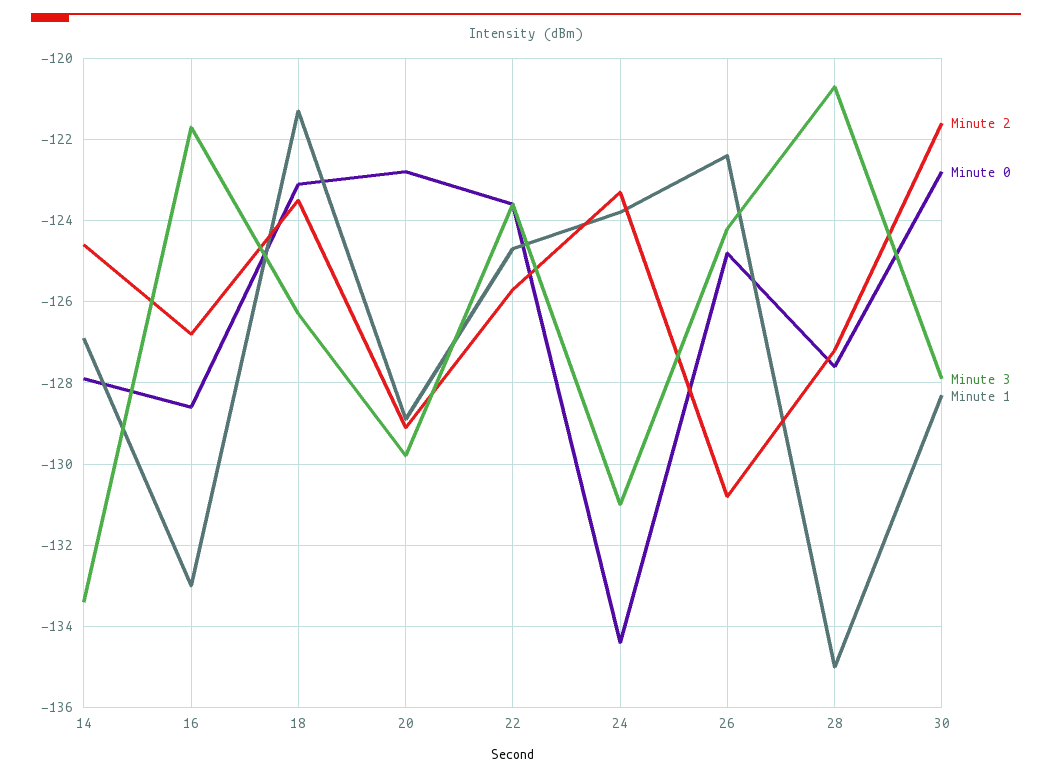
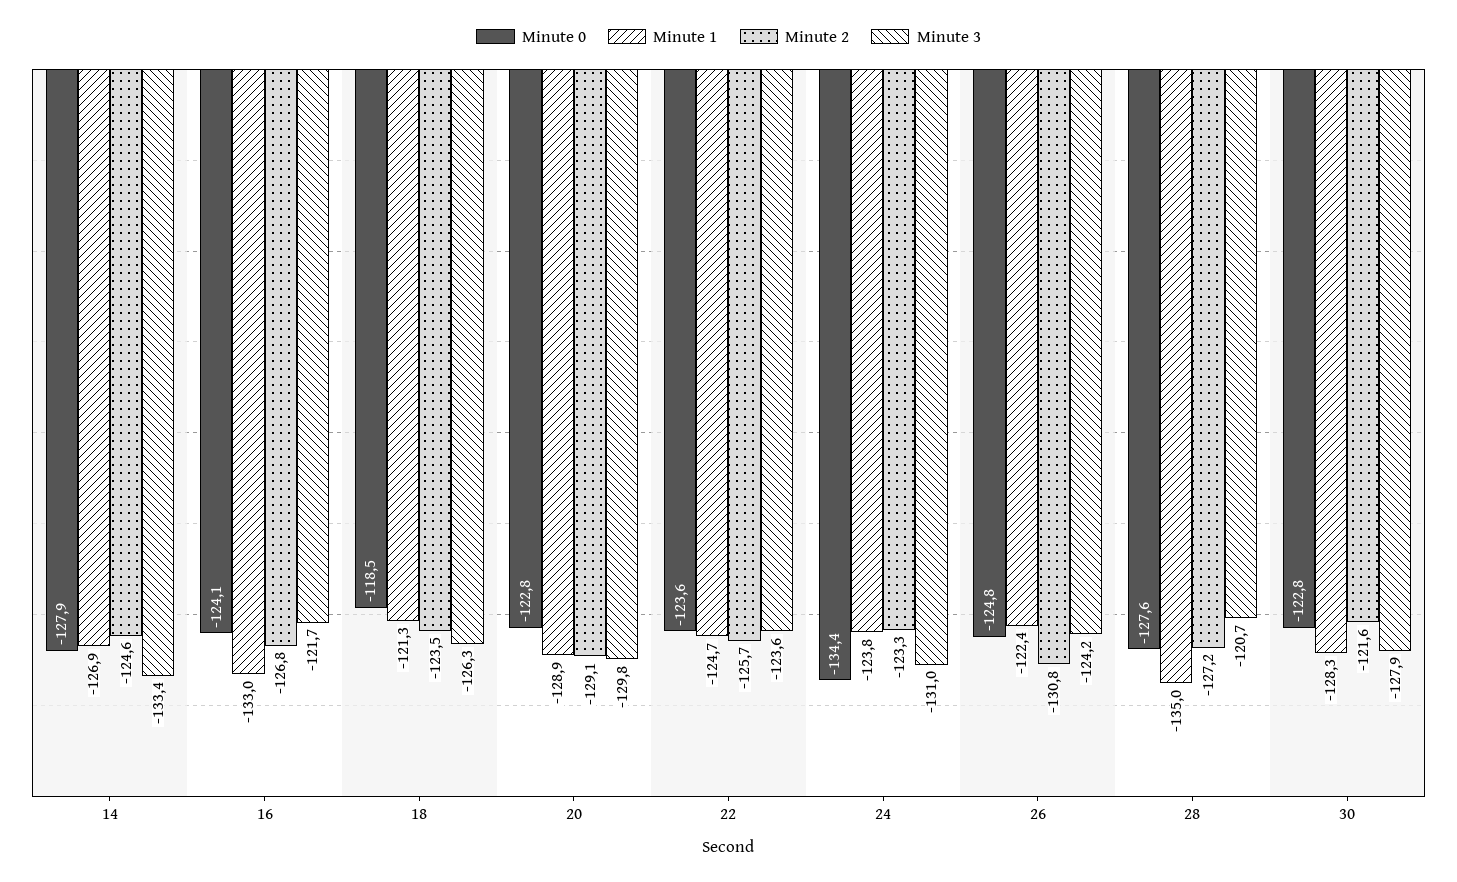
Minute 0, 16: -128.5 -> -124.1
Minute 0, 18: -123 -> -118.5

